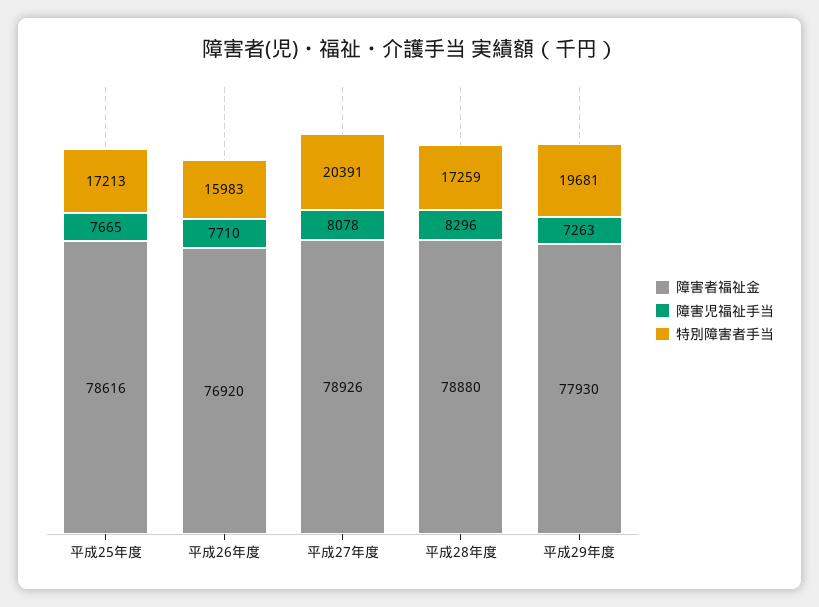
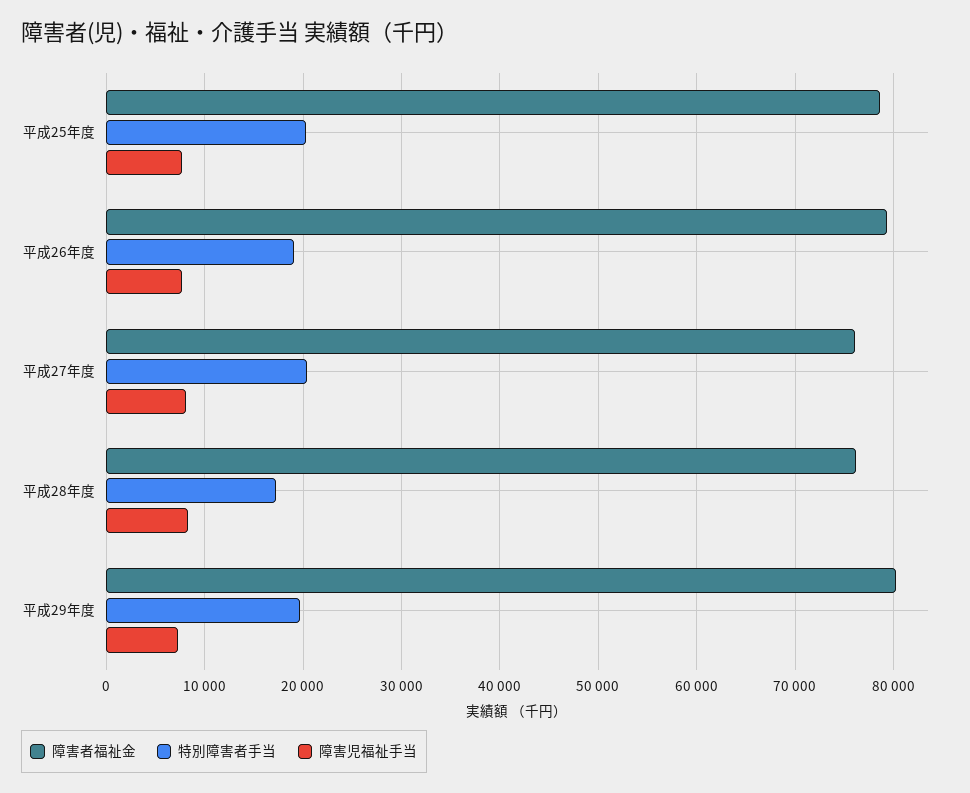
特別障害者手当, 平成25年度: 17213 -> 20000
障害者福祉金, 平成26年度: 76920 -> 79000
特別障害者手当, 平成26年度: 15983 -> 19000
障害者福祉金, 平成27年度: 78926 -> 76000
障害者福祉金, 平成28年度: 78880 -> 76000
障害者福祉金, 平成29年度: 77930 -> 80000

